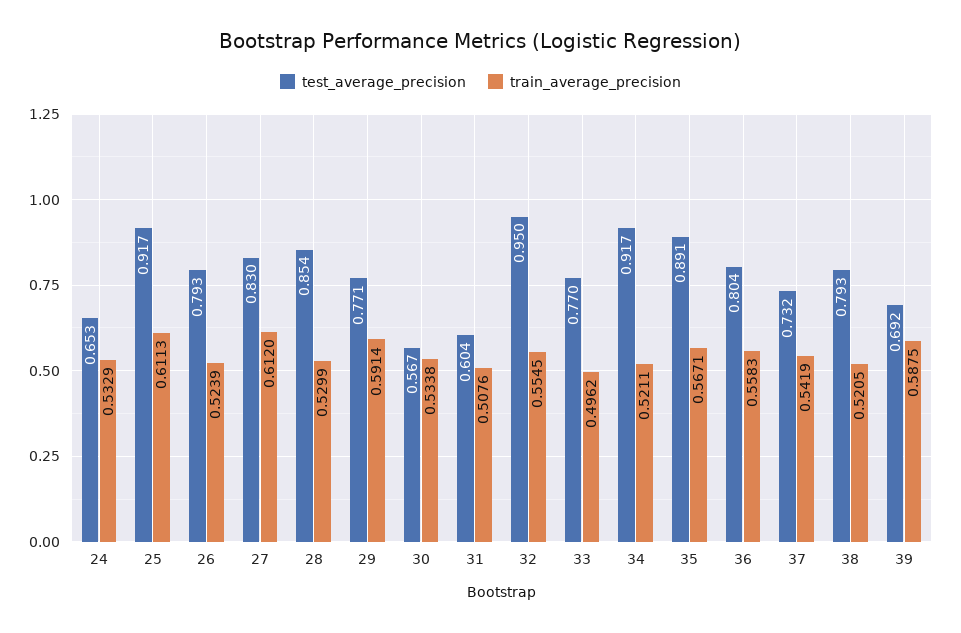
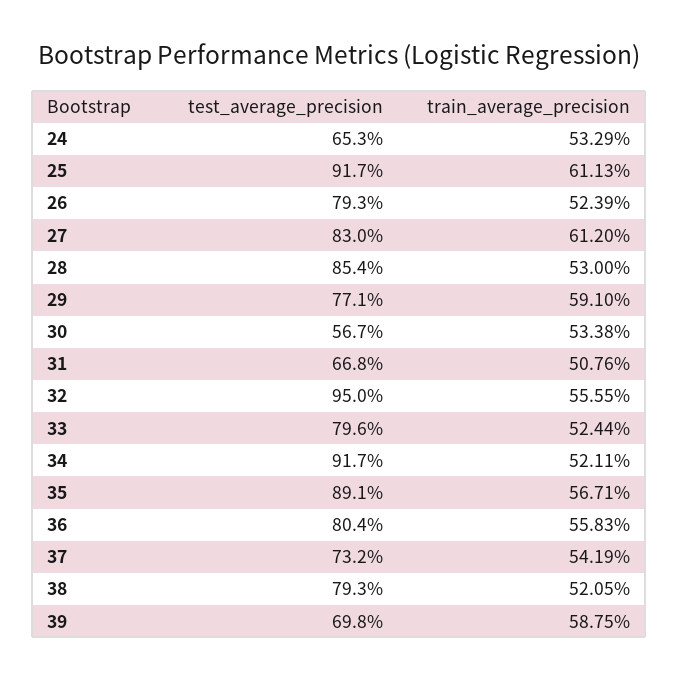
train_average_precision, 28: 0.5299 -> 0.53
train_average_precision, 29: 0.5914 -> 0.591
test_average_precision, 31: 0.604 -> 0.668
train_average_precision, 32: 0.5545 -> 0.5555
test_average_precision, 33: 0.77 -> 0.796
train_average_precision, 33: 0.4962 -> 0.5244
test_average_precision, 39: 0.692 -> 0.698

